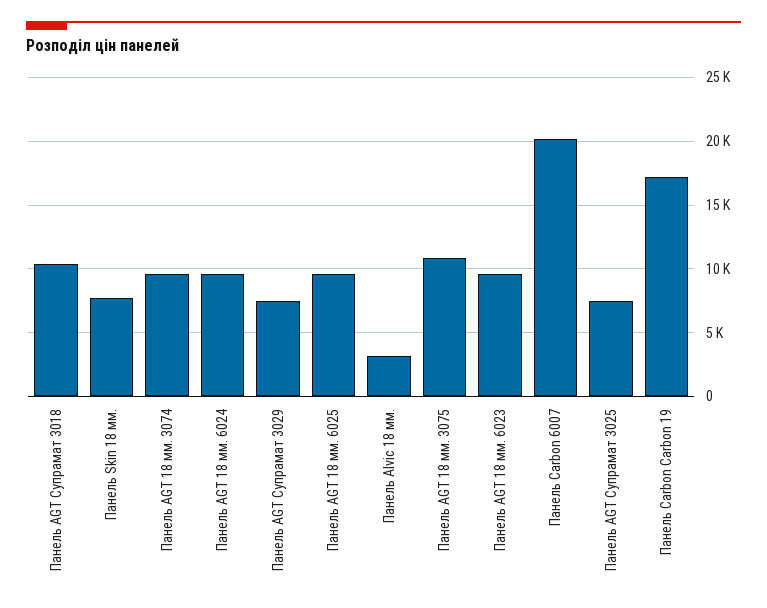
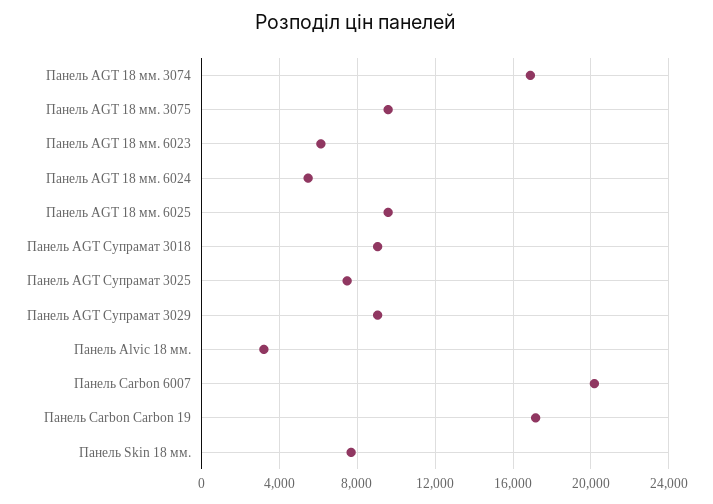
Панель AGT Супрамат 3018: 10500 -> 9000
Панель AGT 18 мм. 3074: 9500 -> 17000
Панель AGT 18 мм. 6024: 9500 -> 5500
Панель AGT Супрамат 3029: 7500 -> 9000
Панель AGT 18 мм. 3075: 11000 -> 9500
Панель AGT 18 мм. 6023: 9500 -> 6000

